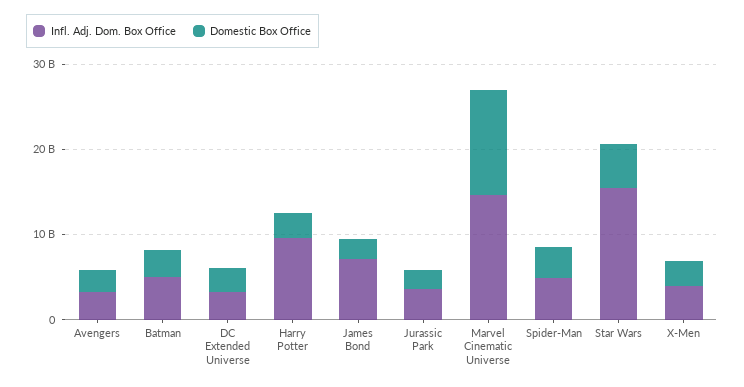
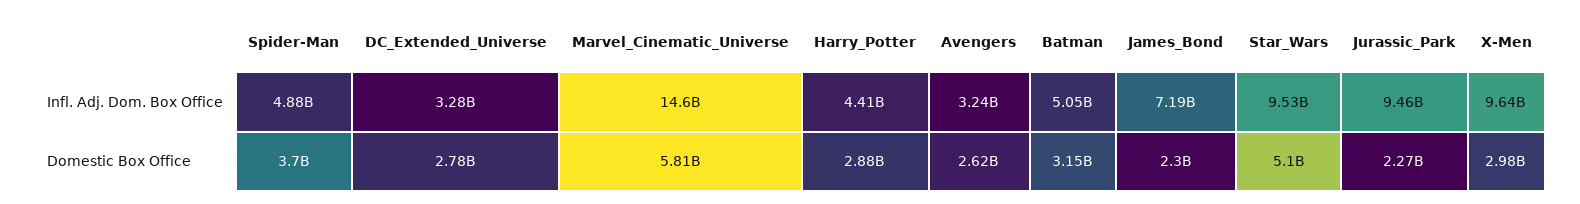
Infl. Adj. Dom. Box Office, Harry Potter: 10000000000 -> 4410000000
Infl. Adj. Dom. Box Office, Jurassic Park: 4000000000 -> 9460000000
Domestic Box Office, Marvel Cinematic Universe: 12000000000 -> 5810000000
Infl. Adj. Dom. Box Office, Star Wars: 16000000000 -> 9530000000
Infl. Adj. Dom. Box Office, X-Men: 4000000000 -> 9640000000

